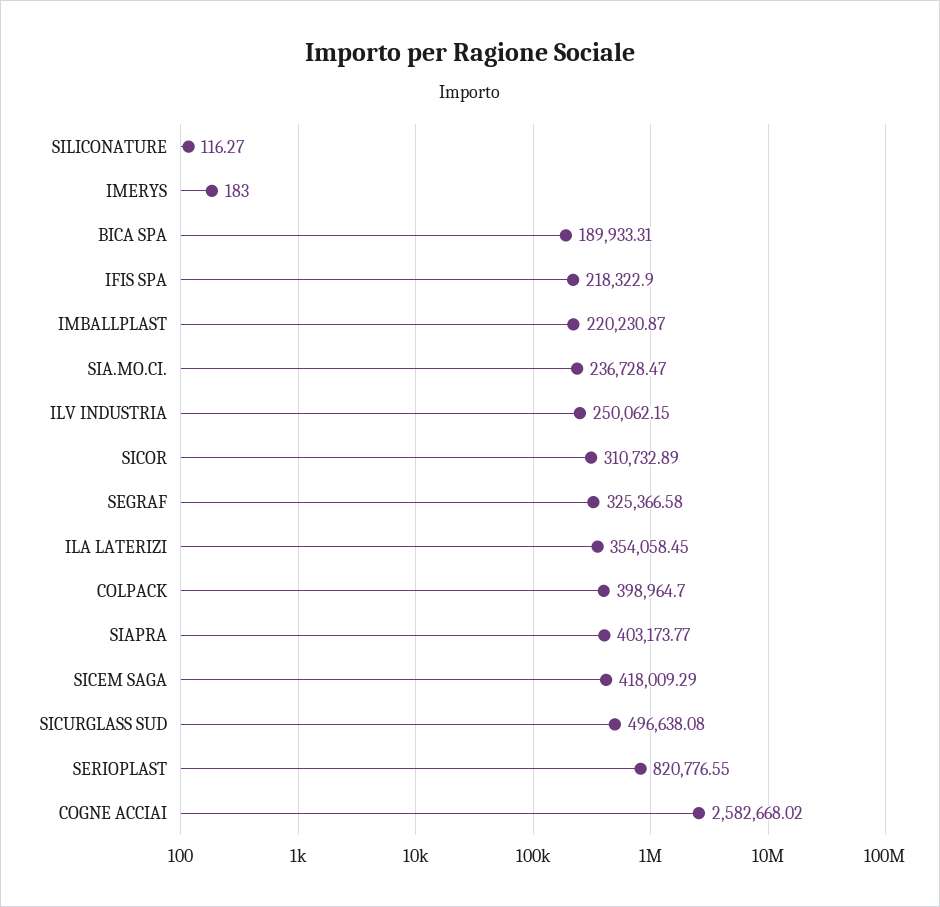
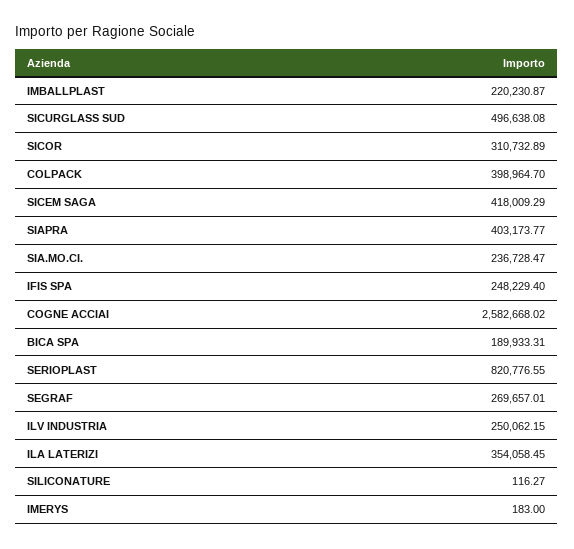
IFIS SPA: 218322.9 -> 248229.4
SEGRAF: 325366.58 -> 269657.01

